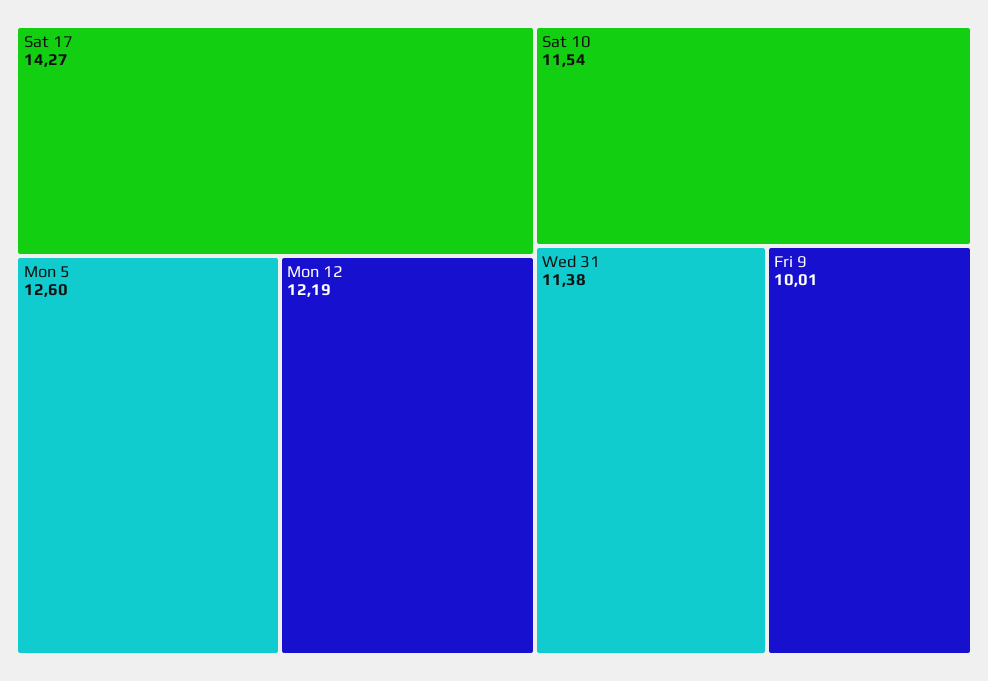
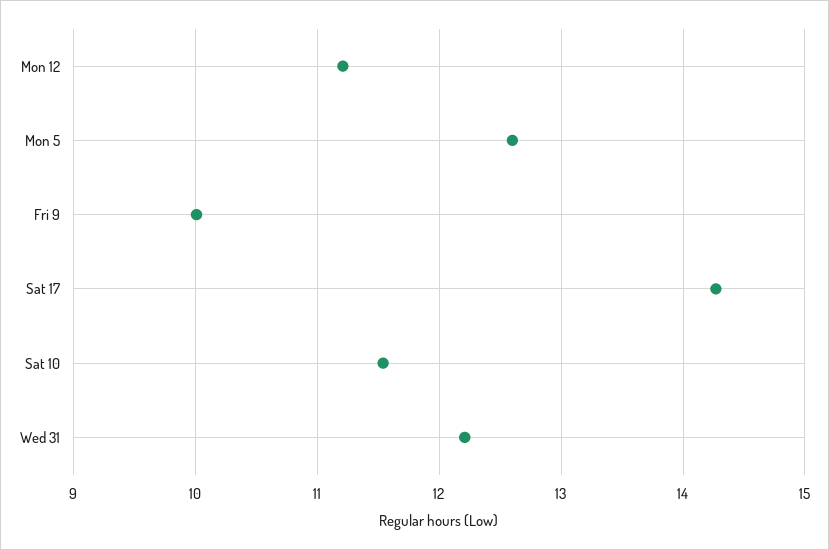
Mon 12: 12.19 -> 11.2
Wed 31: 11.38 -> 12.2

